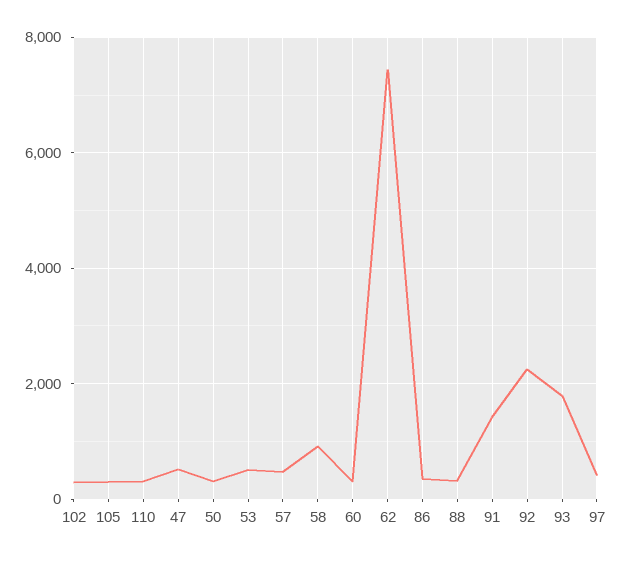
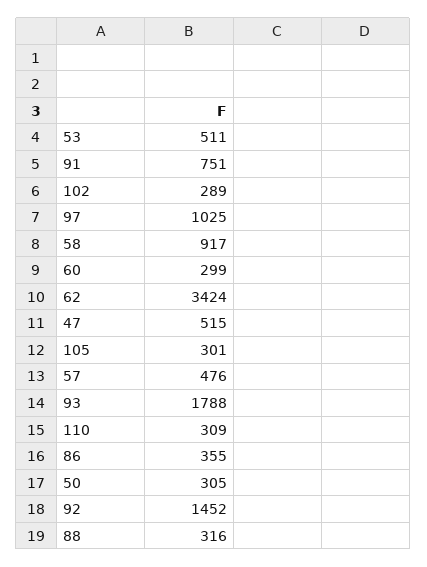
62: 7400 -> 3424
91: 1400 -> 751
92: 2200 -> 1452
97: 400 -> 1025

